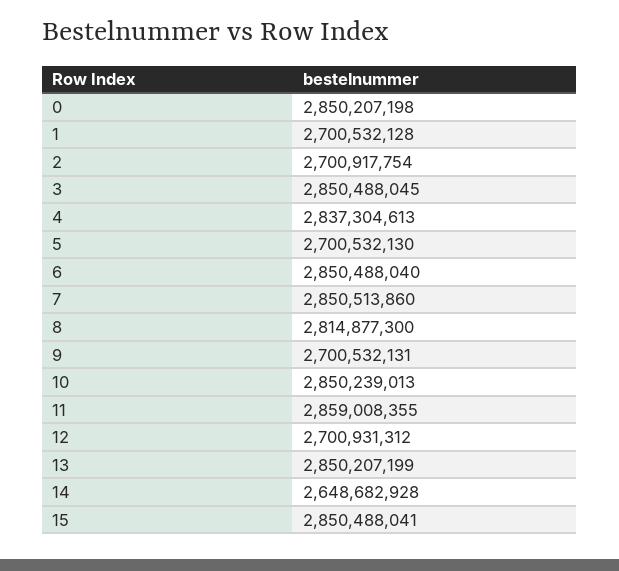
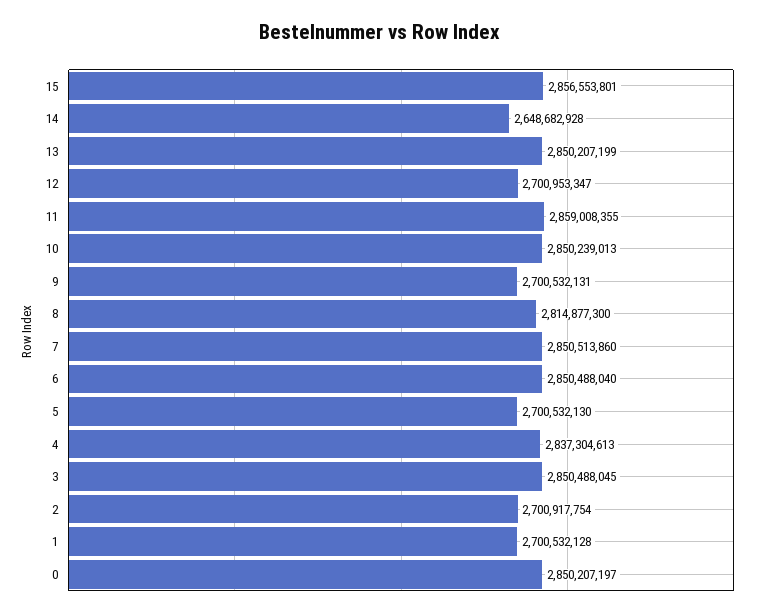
0: 2850207198 -> 2850207197
12: 2700931312 -> 2700953347
15: 2850488041 -> 2856553801

